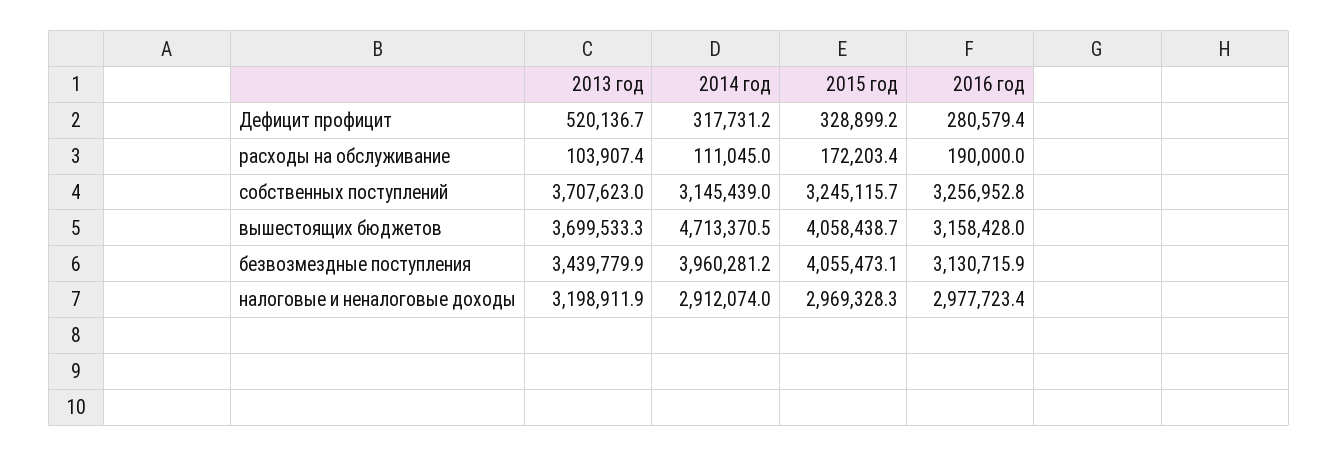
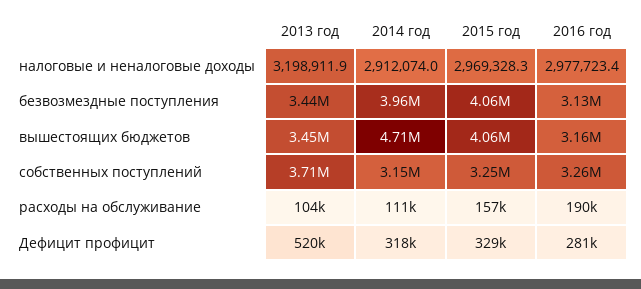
2015 год, расходы на обслуживание: 172203.4 -> 157000
2013 год, вышестоящих бюджетов: 3699533.3 -> 3450000

